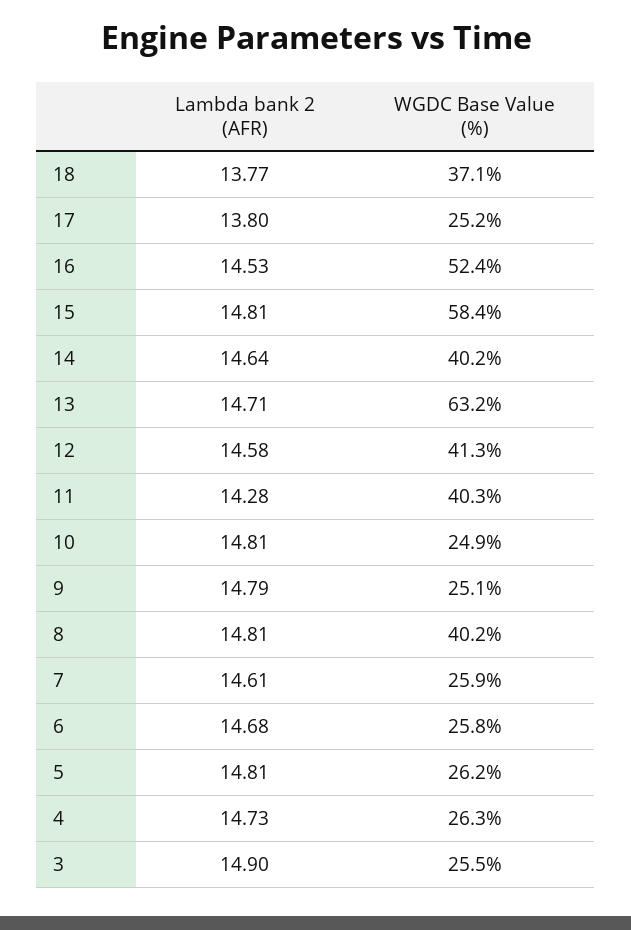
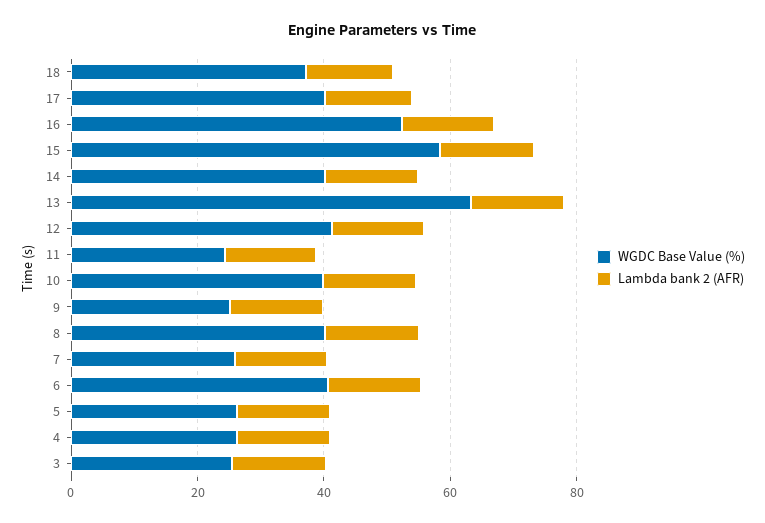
WGDC Base Value (%), 17: 25.2 -> 40
WGDC Base Value (%), 11: 40.3 -> 25
WGDC Base Value (%), 10: 24.9 -> 40
WGDC Base Value (%), 6: 25.8 -> 40

